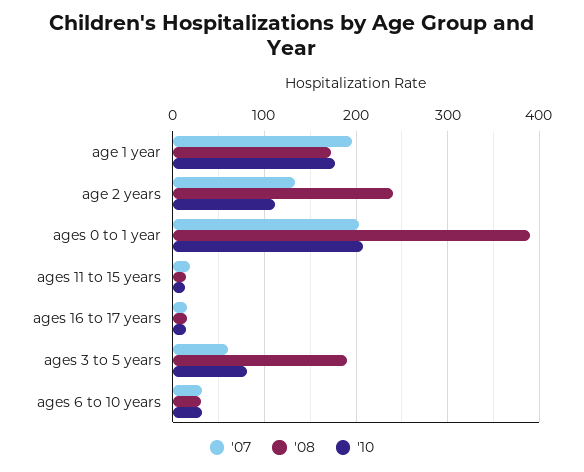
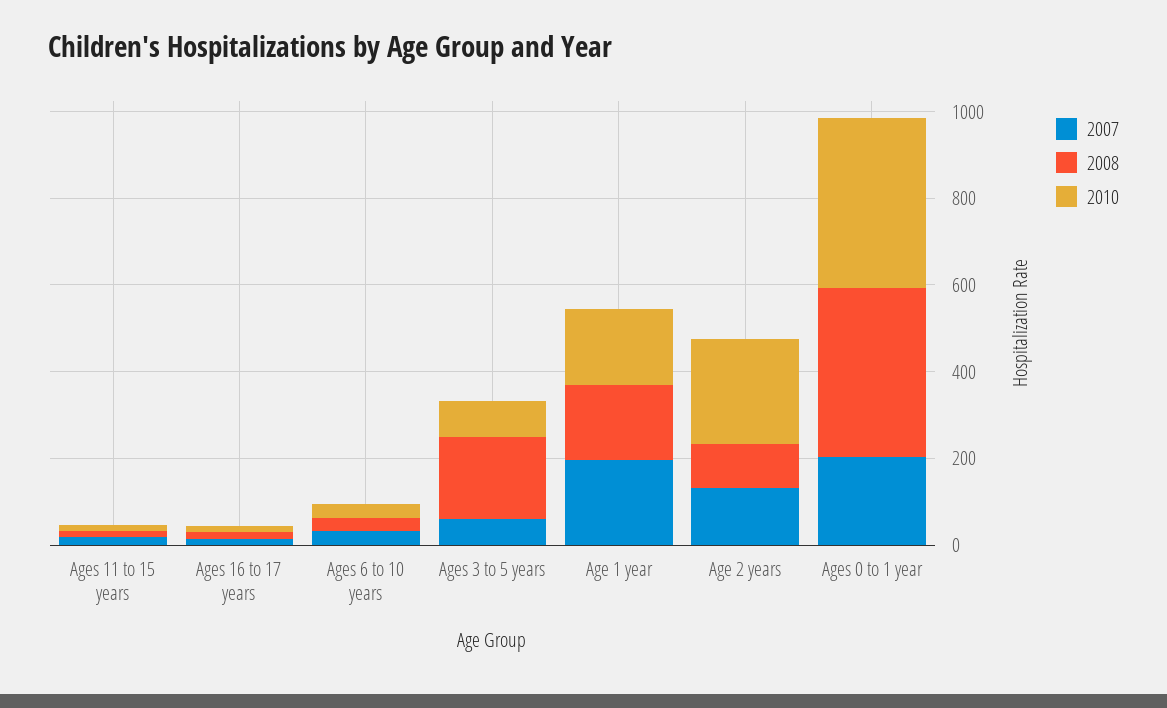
'08, age 2 years: 240 -> 100
'10, age 2 years: 110 -> 250
'10, ages 0 to 1 year: 210 -> 400

